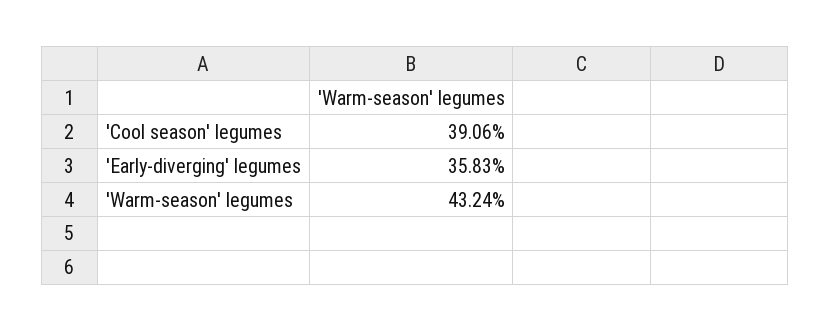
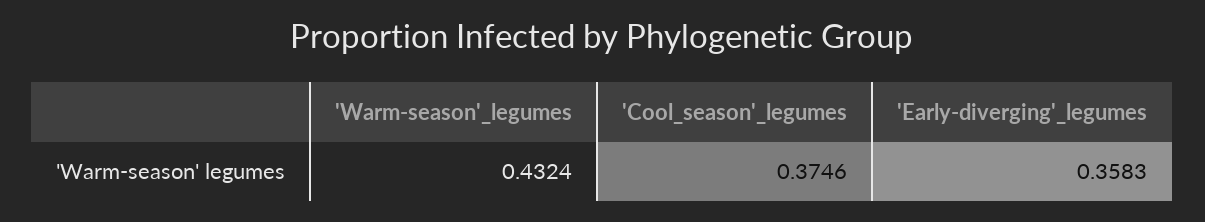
'Cool season' legumes: 0.3906 -> 0.3746

